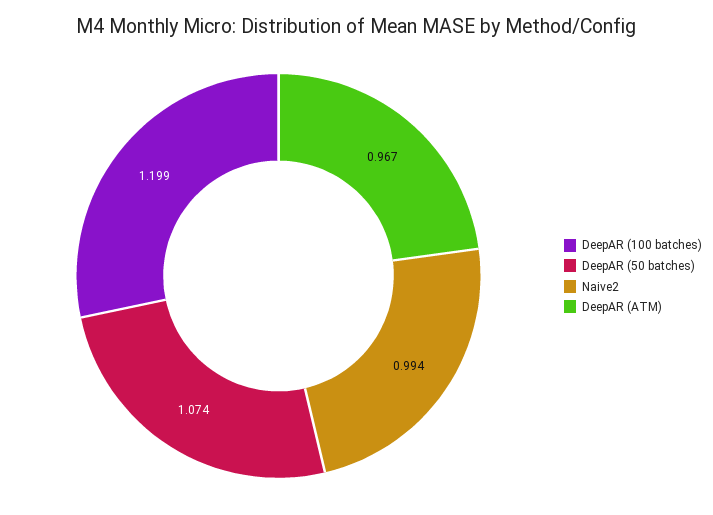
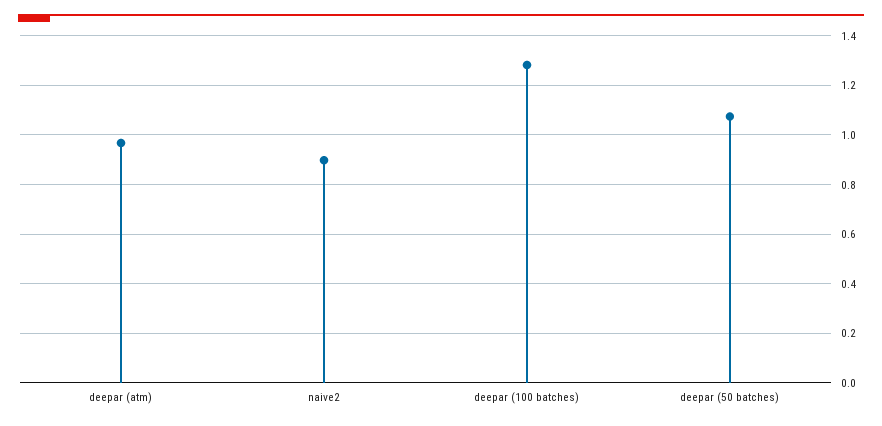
DeepAR (100 batches): 1.199 -> 1.275
Naive2: 0.994 -> 0.9

